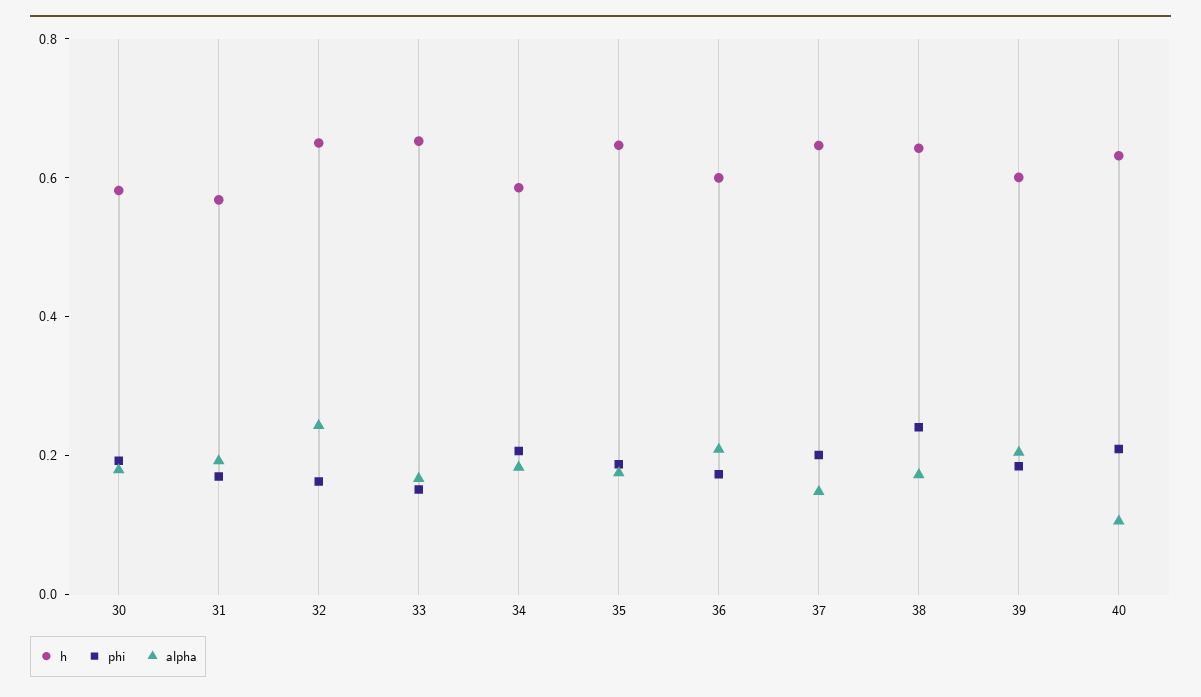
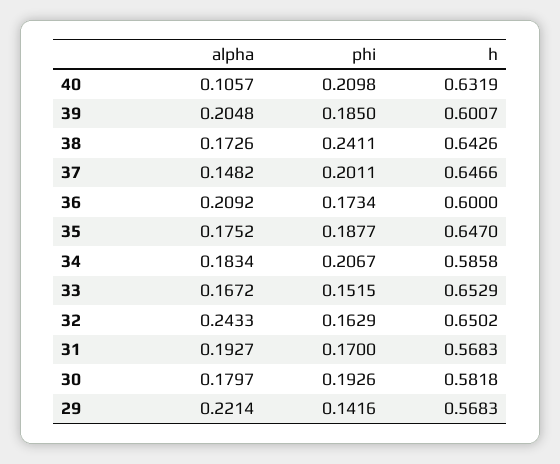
alpha, 29: none -> 0.2214
phi, 29: none -> 0.1416
h, 29: none -> 0.5683

